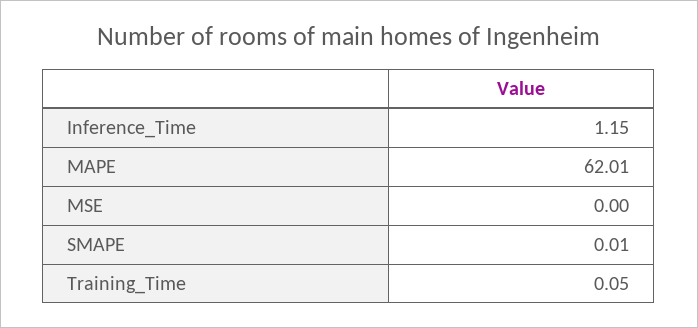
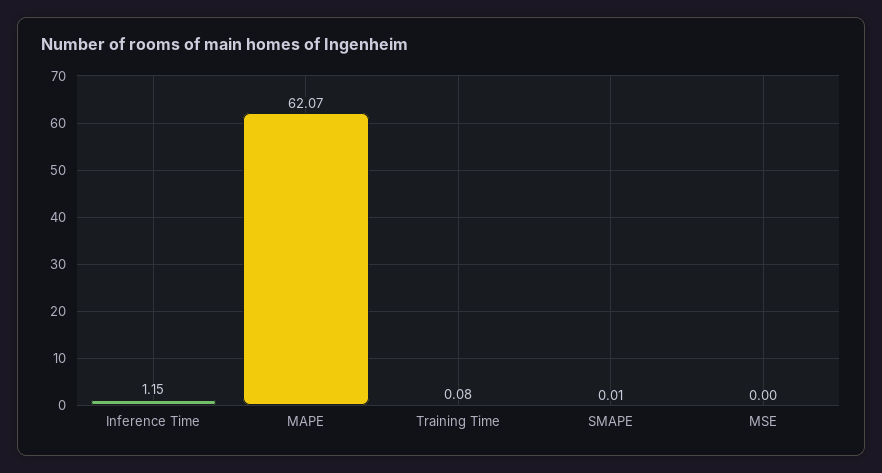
MAPE: 62.01 -> 62.07
Training_Time: 0.05 -> 0.08

